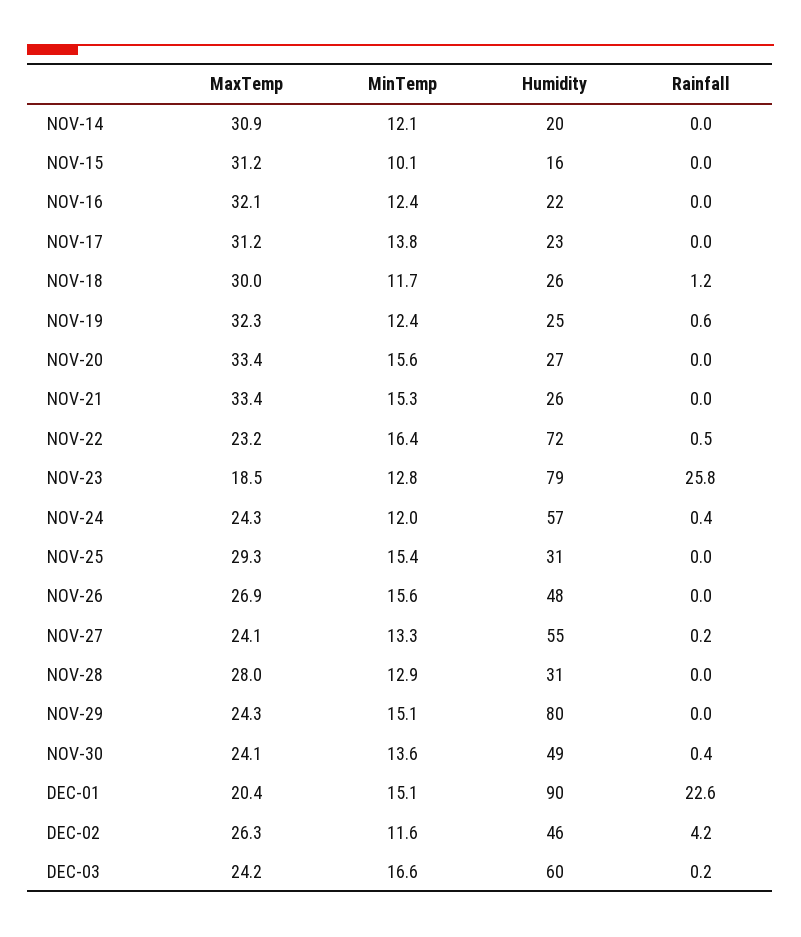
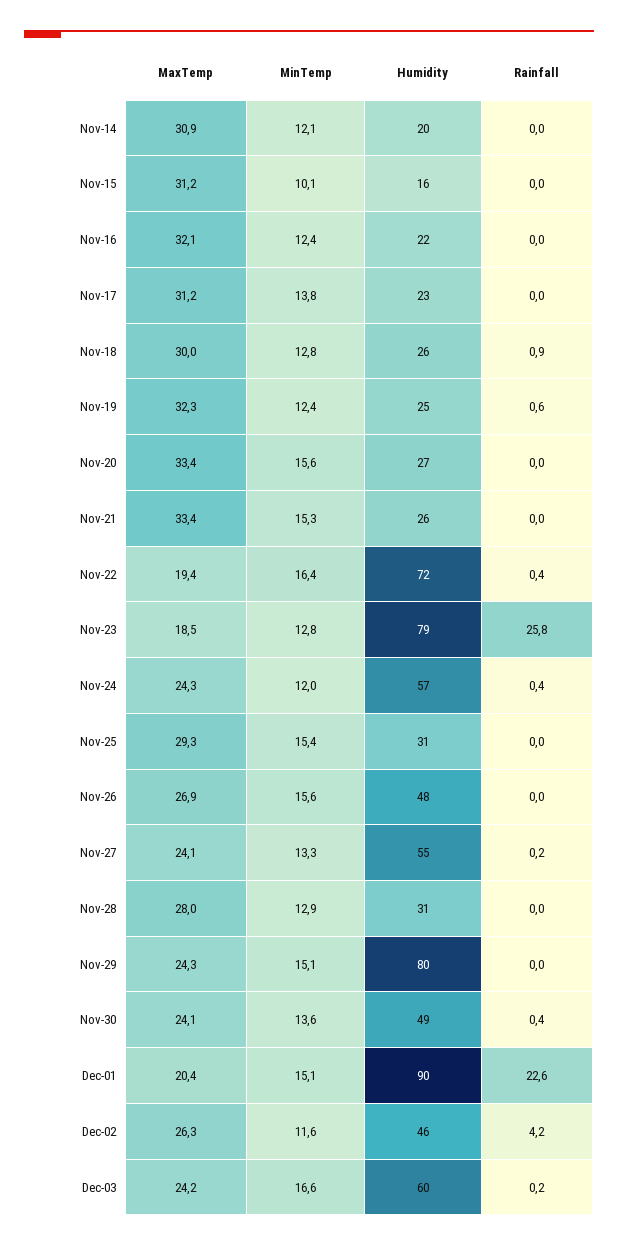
MinTemp, NOV-18: 11.7 -> 12.8
Rainfall, NOV-18: 1.2 -> 0.9
MaxTemp, NOV-22: 23.2 -> 19.4
Rainfall, NOV-22: 0.5 -> 0.4

